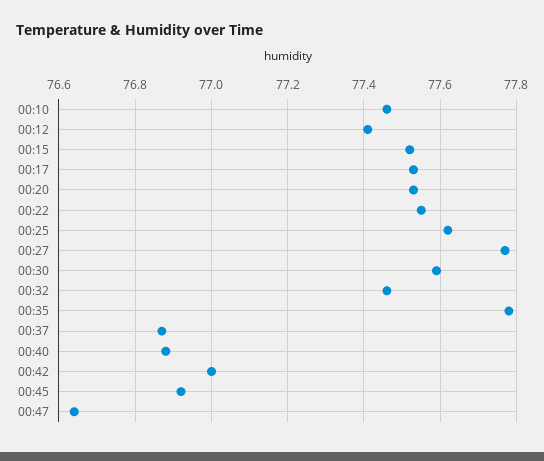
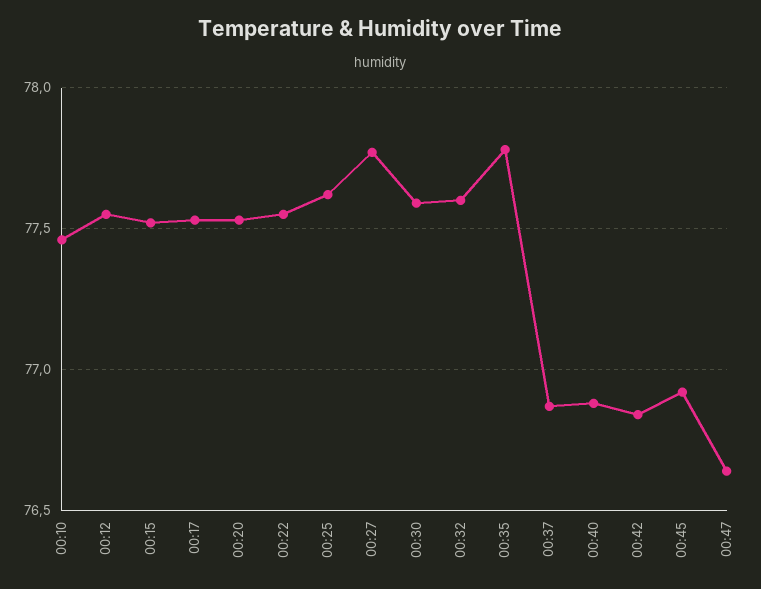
00:12: 77.4 -> 77.55
00:32: 77.45 -> 77.6
00:42: 77 -> 76.85

